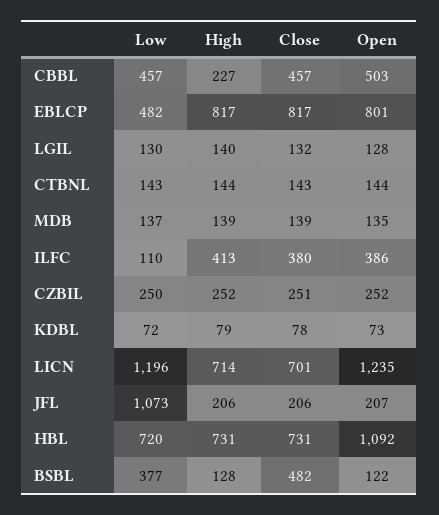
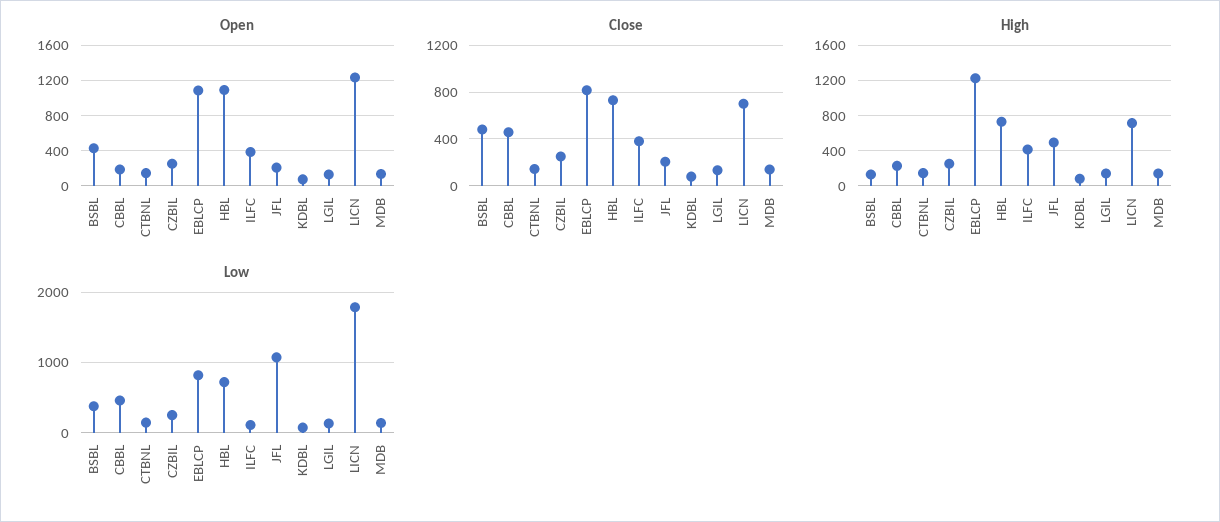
Open, CBBL: 503 -> 200
Low, EBLCP: 482 -> 800
High, EBLCP: 817 -> 1200
Open, EBLCP: 801 -> 1100
Low, LICN: 1196 -> 1800
High, JFL: 206 -> 500
Open, BSBL: 122 -> 400

